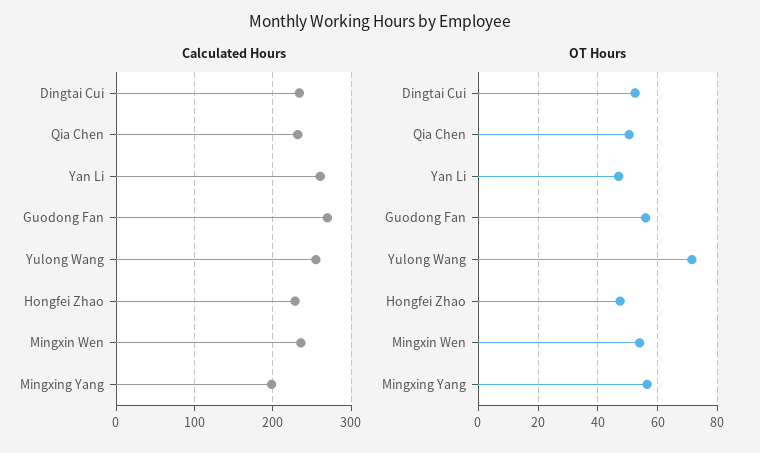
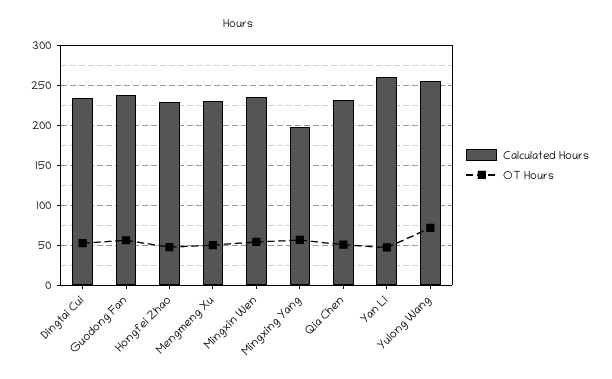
Calculated Hours, Guodong Fan: 270 -> 240
Calculated Hours, Mengmeng Xu: none -> 230
OT Hours, Mengmeng Xu: none -> 50

